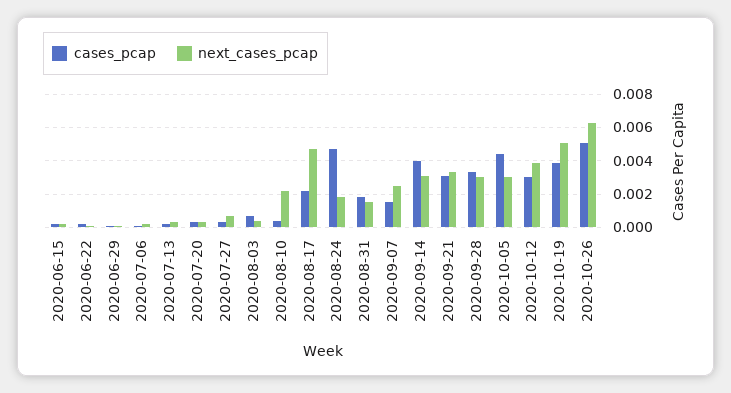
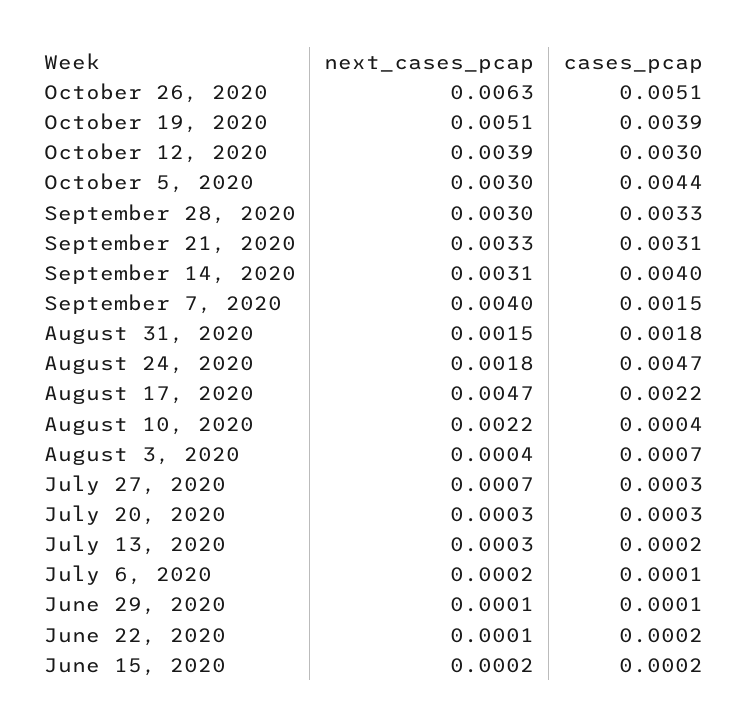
next_cases_pcap, 2020-09-07: 0.0025 -> 0.004

